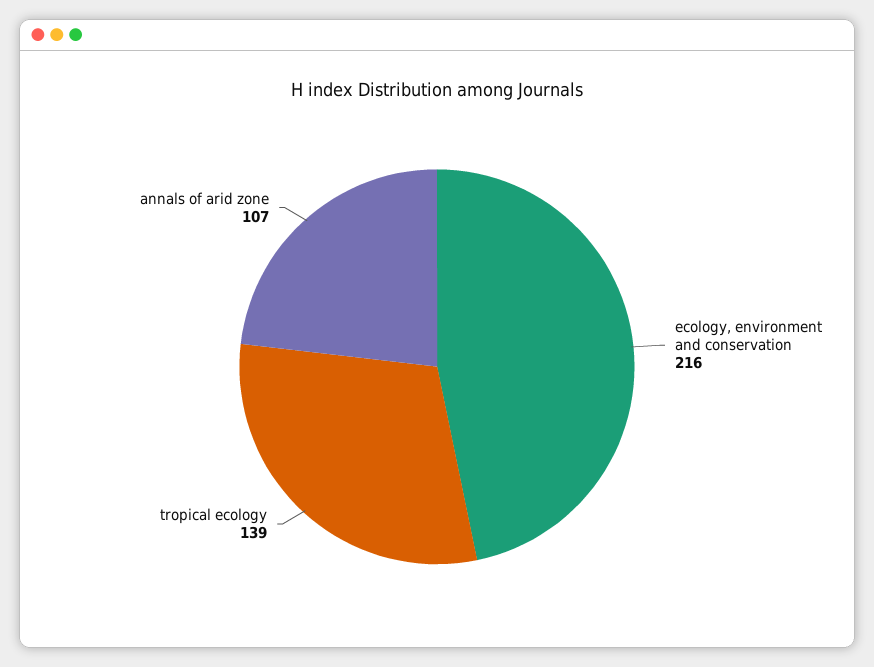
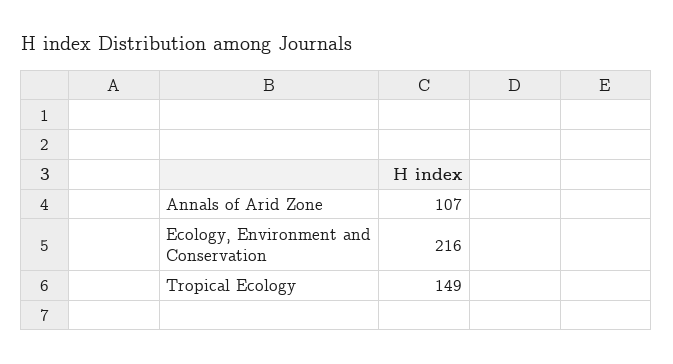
tropical ecology: 139 -> 149

